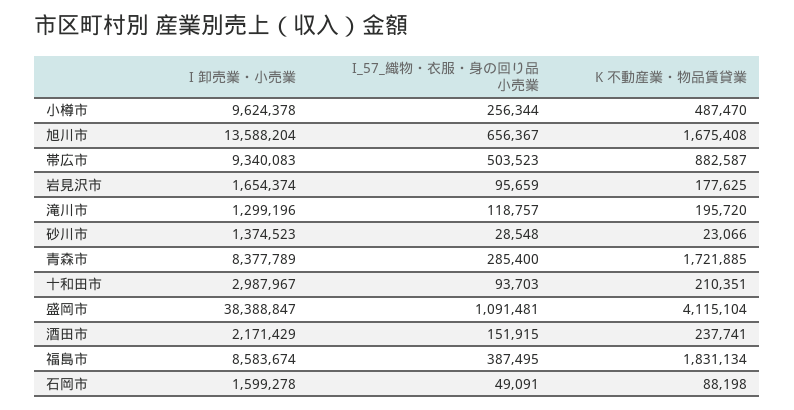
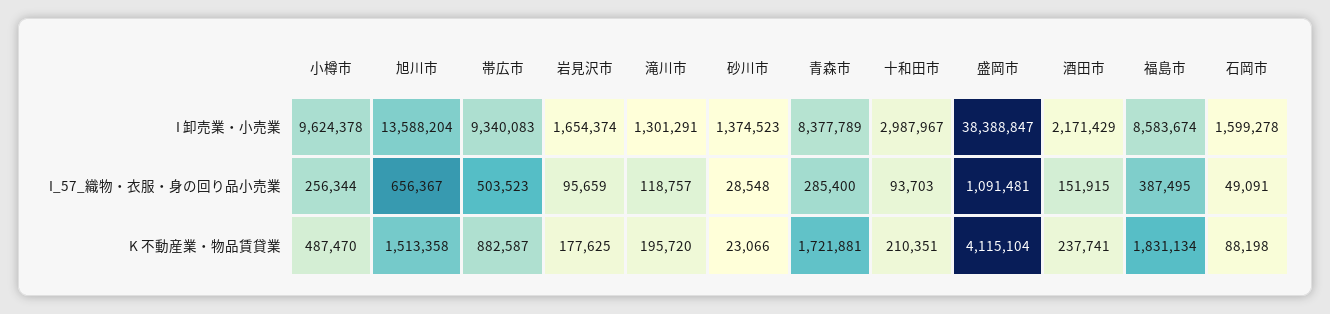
K 不動産業・物品賃貸業, 旭川市: 1675408 -> 1513358
I 卸売業・小売業, 滝川市: 1299196 -> 1301291
K 不動産業・物品賃貸業, 青森市: 1721885 -> 1721881

